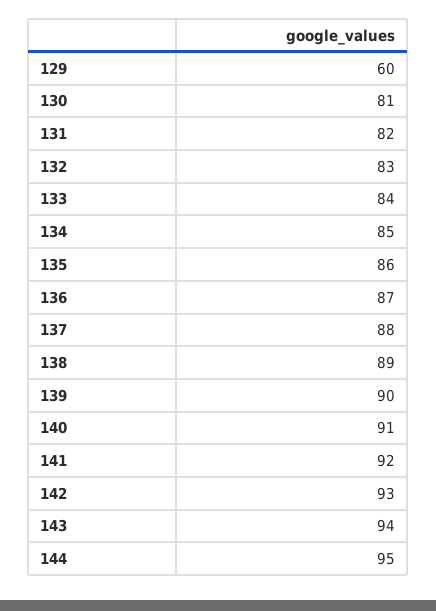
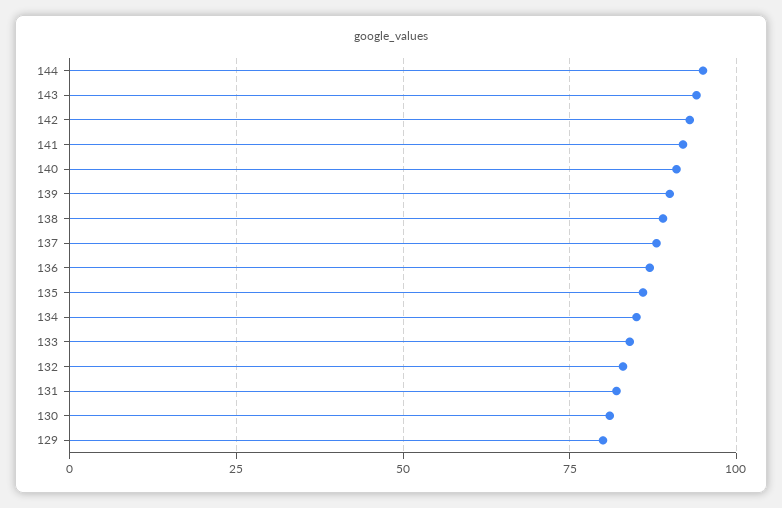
129: 60 -> 80

